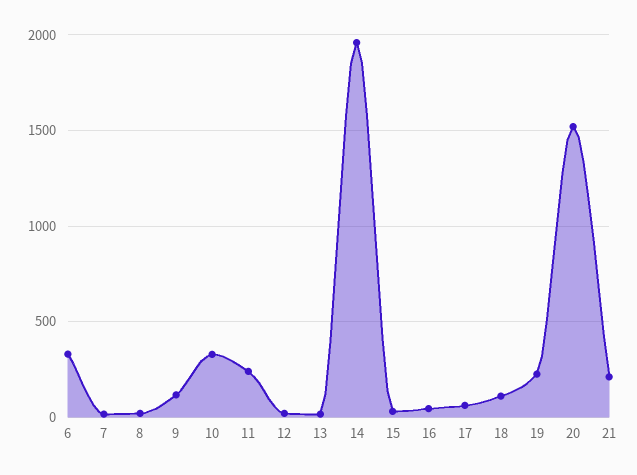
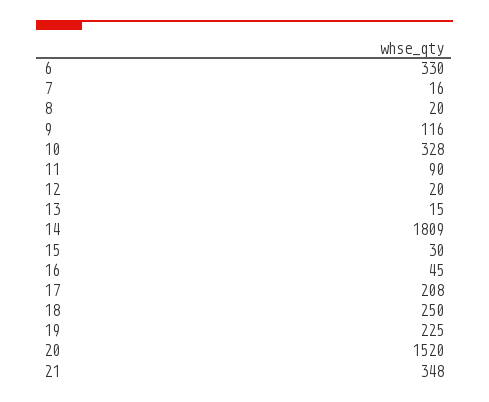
11: 250 -> 90
14: 1950 -> 1809
17: 50 -> 208
18: 100 -> 250
21: 200 -> 348

